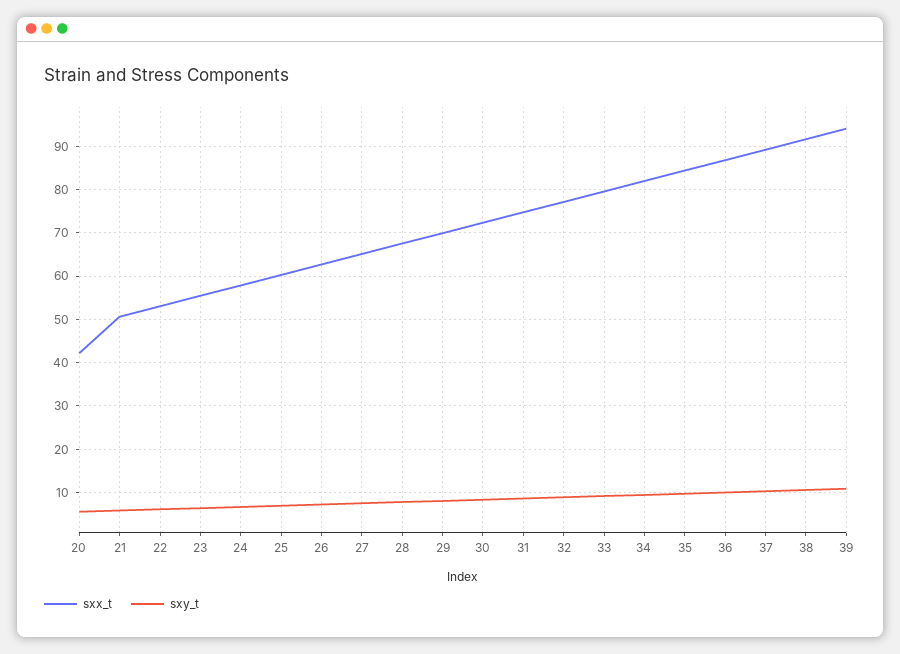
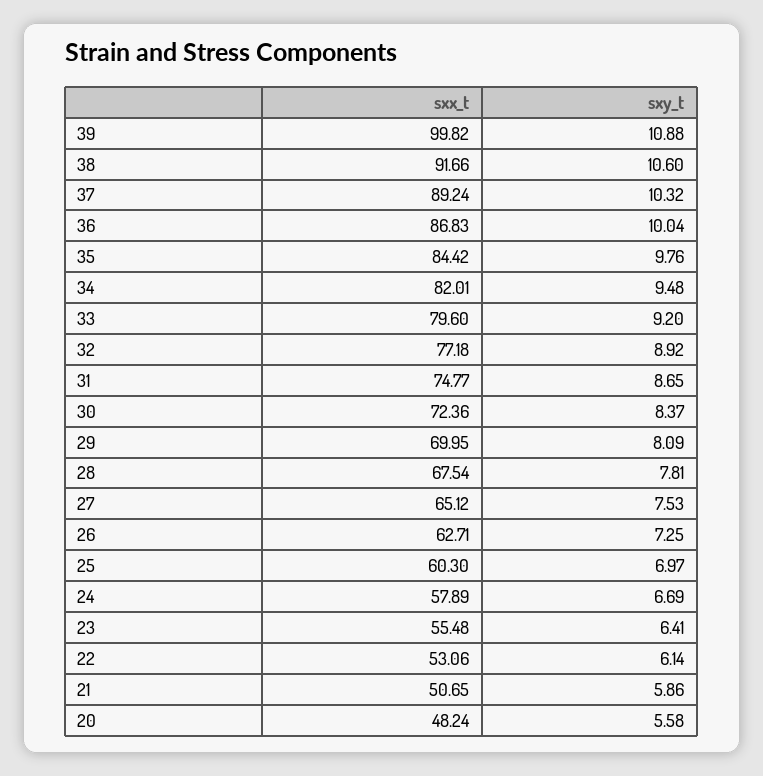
sxx_t, 20: 42 -> 48.24
sxx_t, 39: 94 -> 99.82

